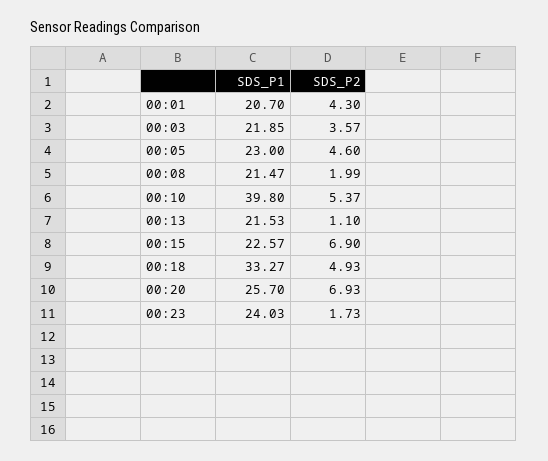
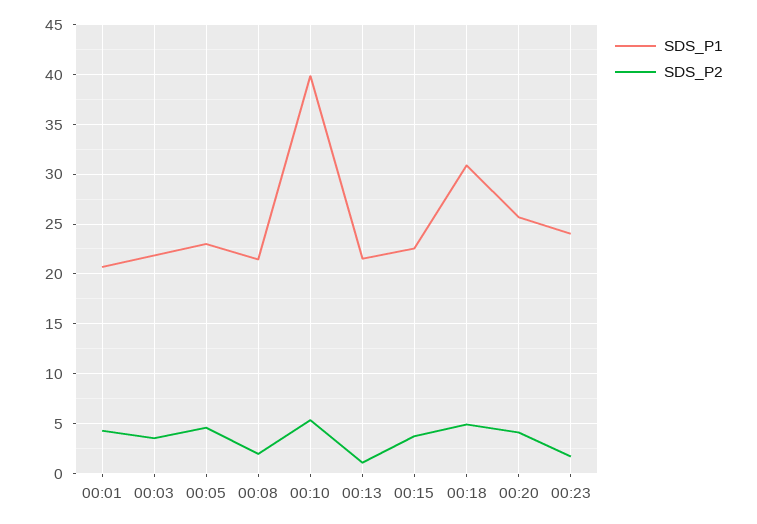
SDS_P2, 00:15: 6.9 -> 4
SDS_P1, 00:18: 33.27 -> 31
SDS_P2, 00:20: 6.93 -> 4

